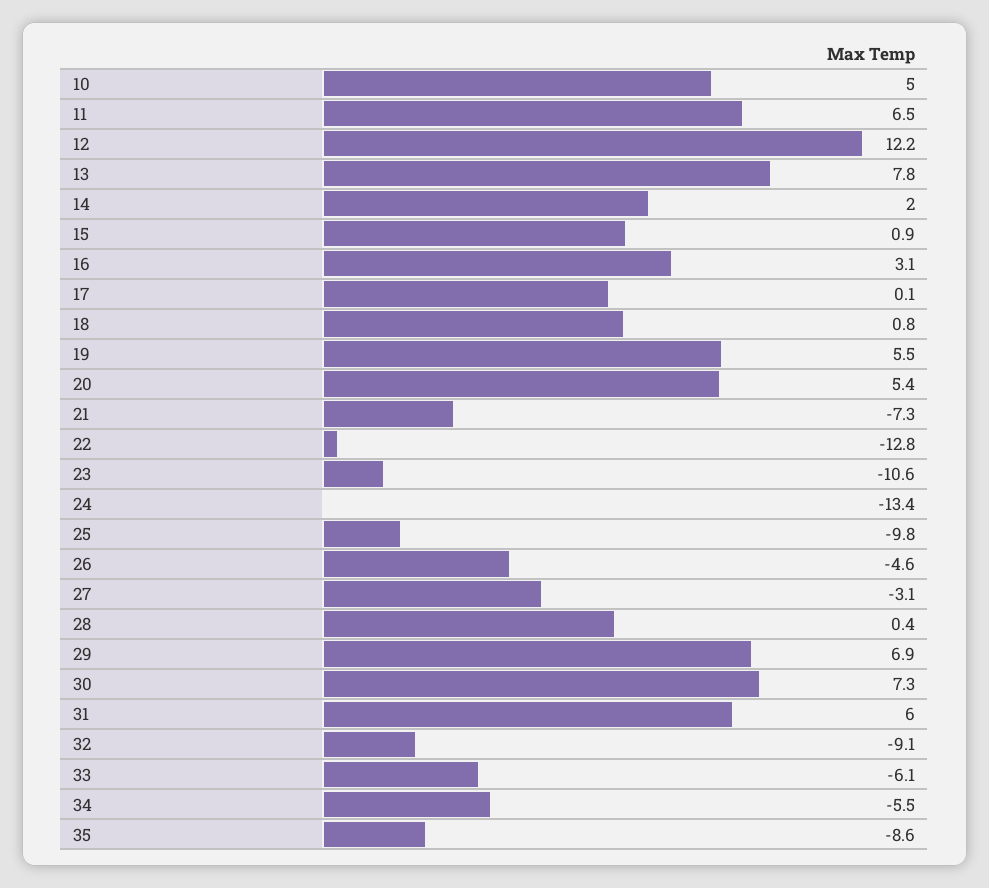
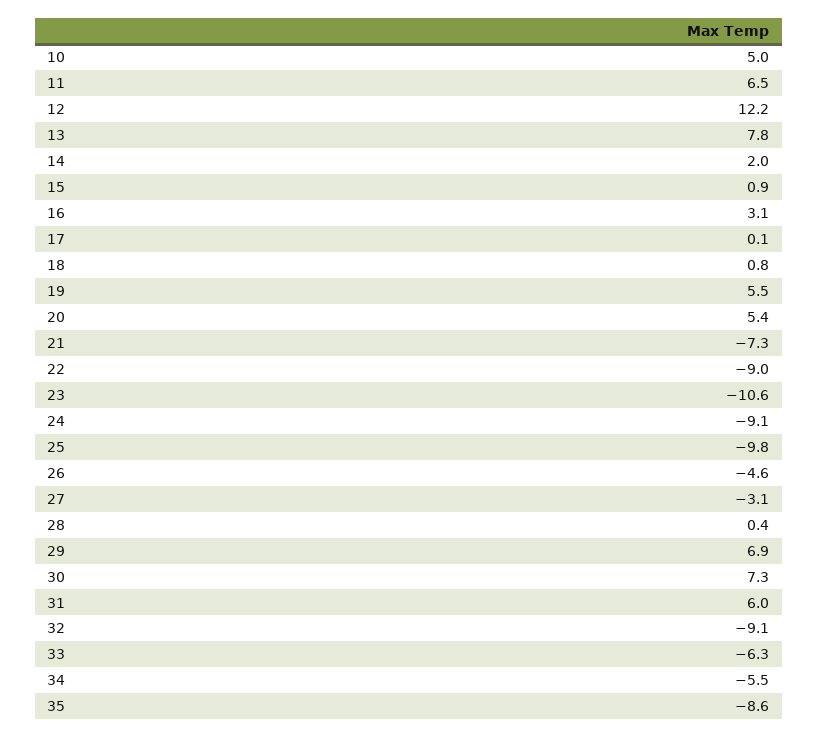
22: -12.8 -> -9
24: -13.4 -> -9.1
33: -6.1 -> -6.3

